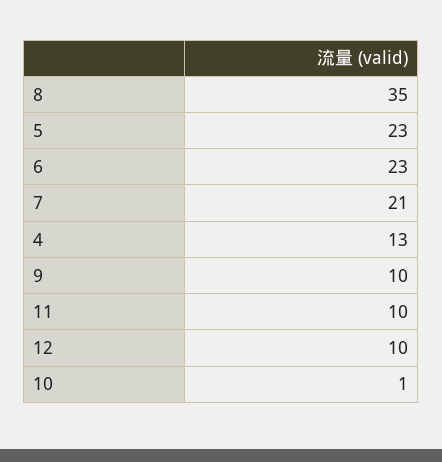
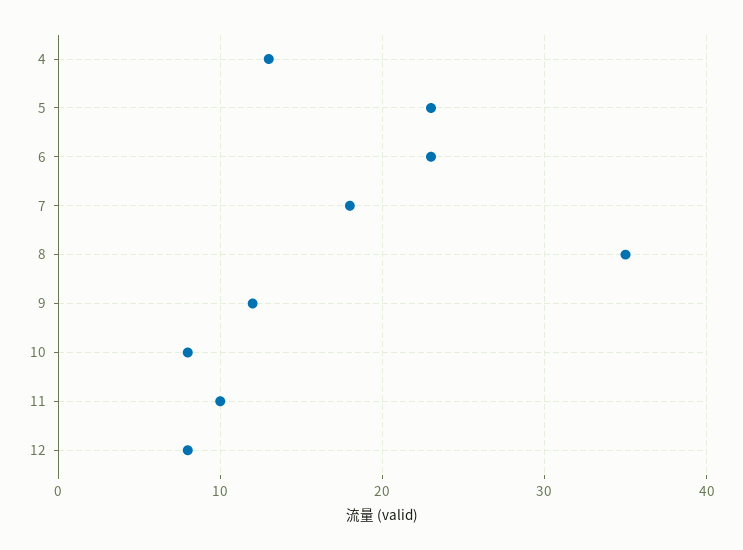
7: 21 -> 18
9: 10 -> 12
12: 10 -> 8
10: 1 -> 8

